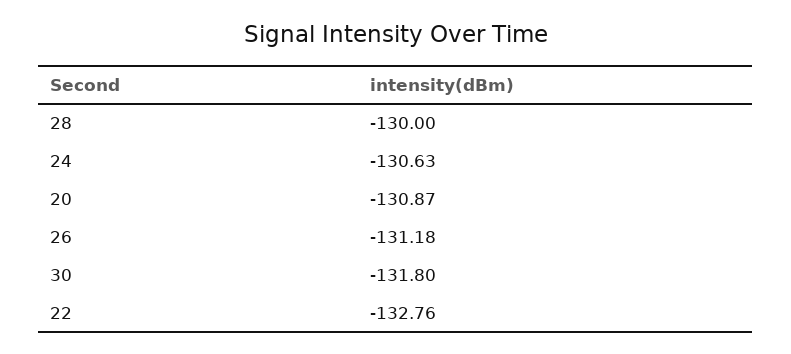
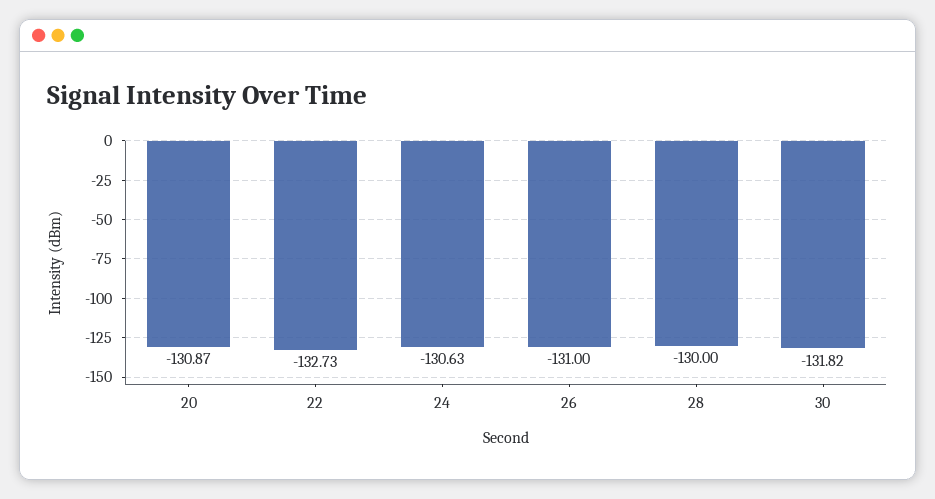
26: -131.18 -> -131
30: -131.8 -> -131.82
22: -132.76 -> -132.73

